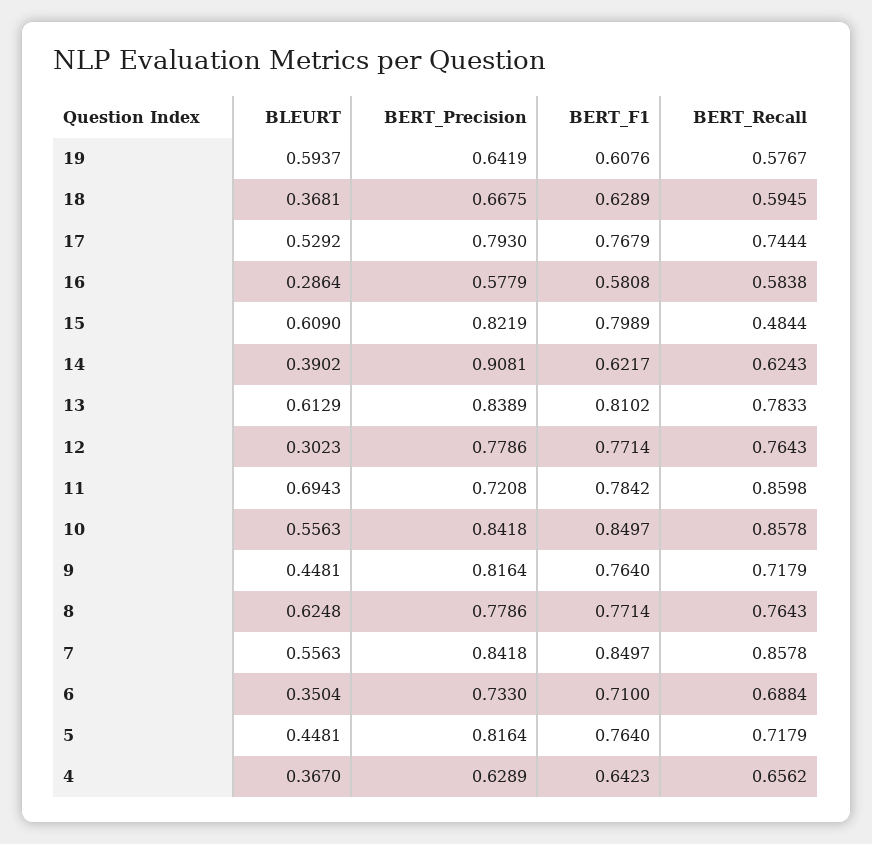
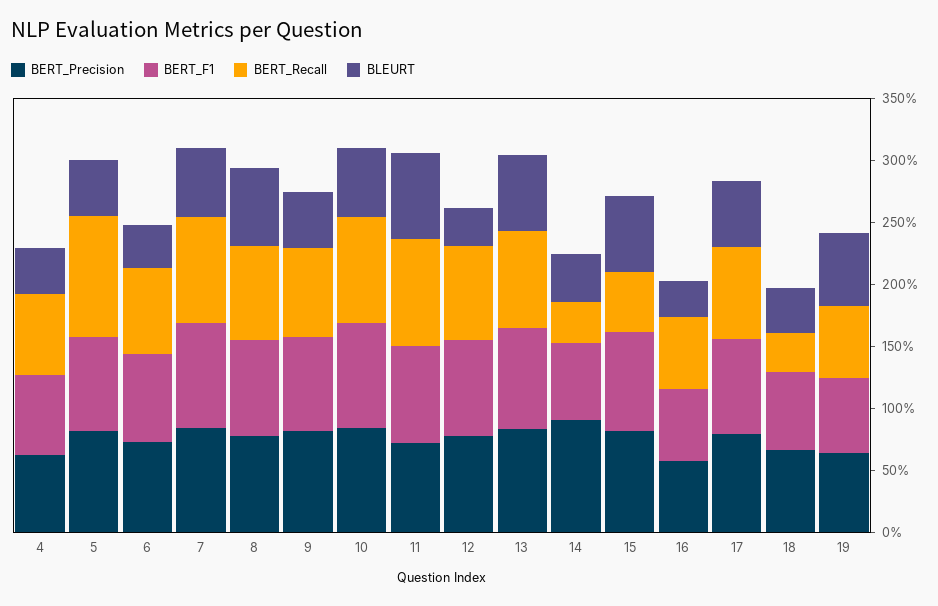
BERT_Recall, 18: 0.5945 -> 0.3
BERT_Recall, 14: 0.6243 -> 0.3
BERT_Recall, 5: 0.7179 -> 1

